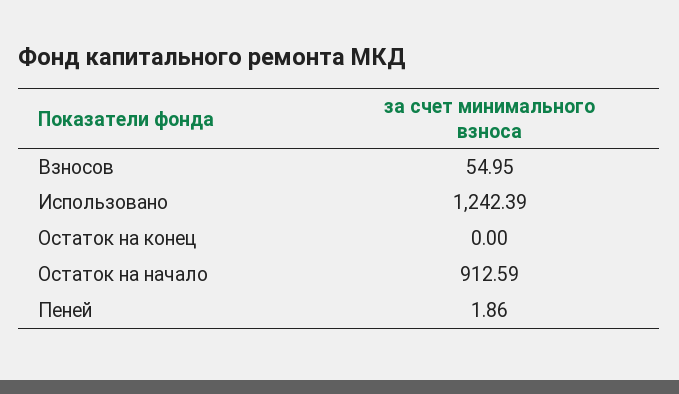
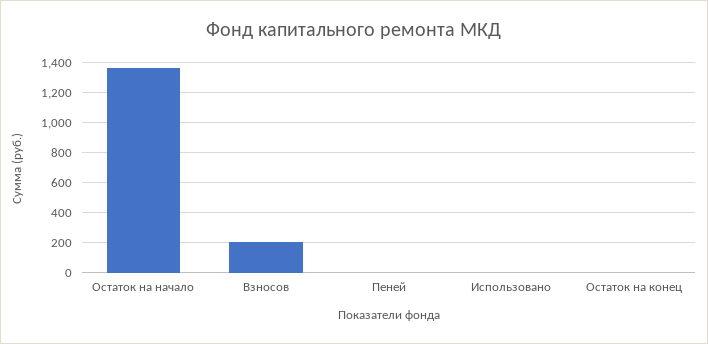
Взносов: 54.95 -> 200
Использовано: 1242.39 -> 0
Остаток на начало: 912.59 -> 1350

